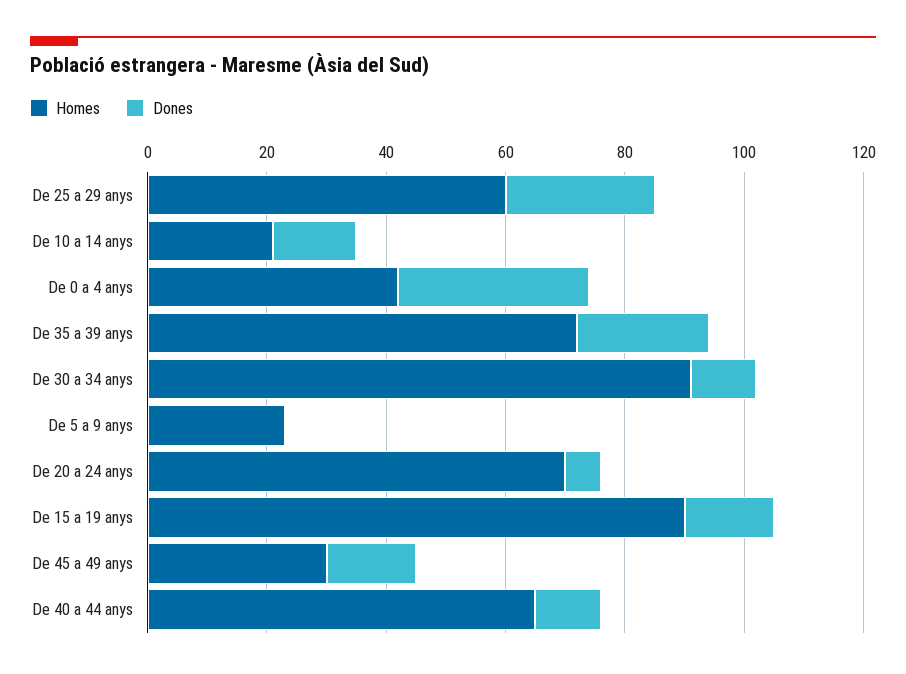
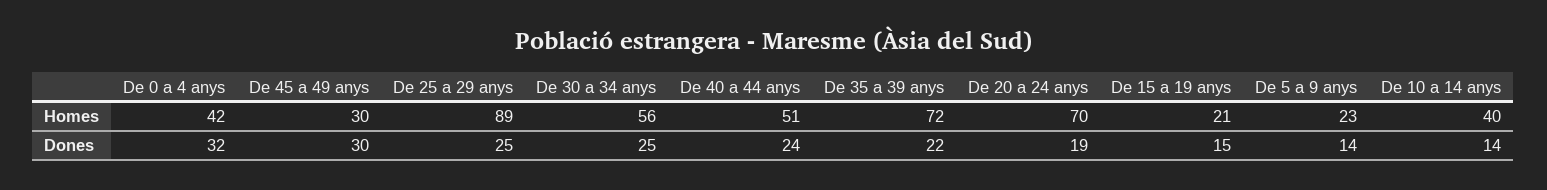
Homes, De 25 a 29 anys: 60 -> 89
Homes, De 10 a 14 anys: 20 -> 40
Homes, De 30 a 34 anys: 90 -> 56
Dones, De 30 a 34 anys: 10 -> 25
Dones, De 5 a 9 anys: 0 -> 14
Dones, De 20 a 24 anys: 5 -> 19
Homes, De 15 a 19 anys: 90 -> 21
Dones, De 45 a 49 anys: 15 -> 30
Homes, De 40 a 44 anys: 65 -> 51
Dones, De 40 a 44 anys: 10 -> 24

